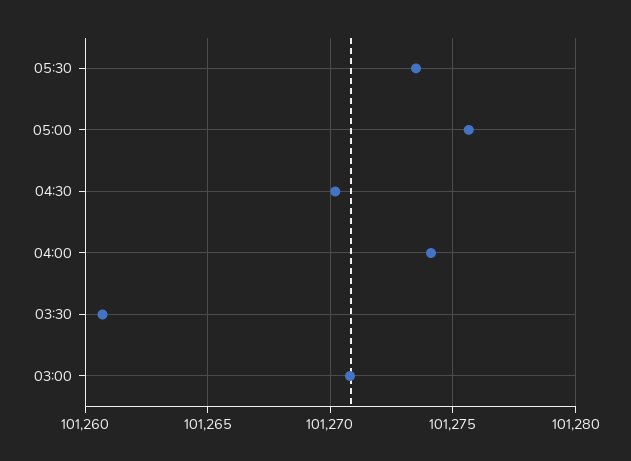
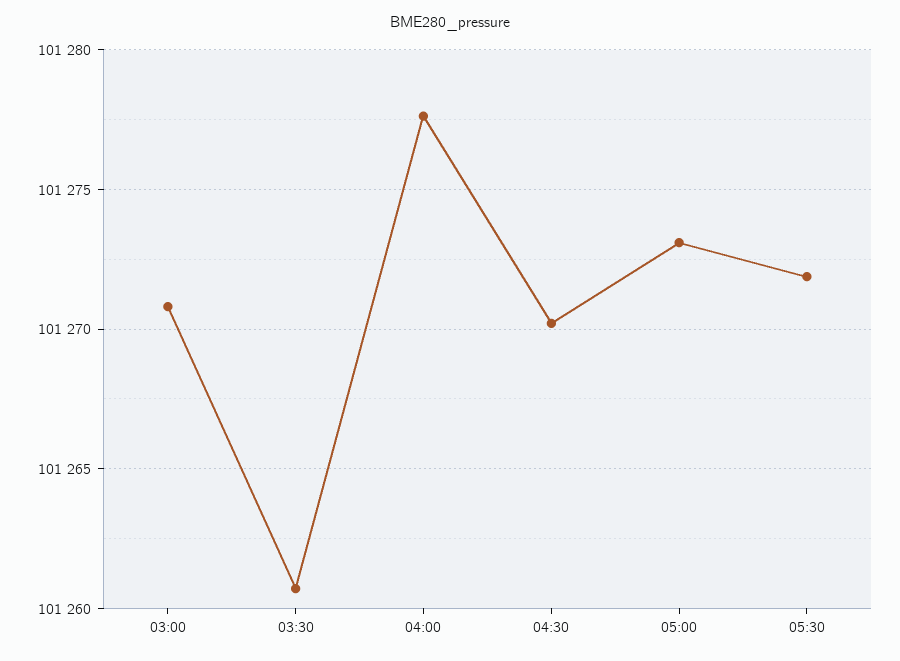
05:30: 101273.5 -> 101272
05:00: 101275.5 -> 101273
04:00: 101274 -> 101277.5

